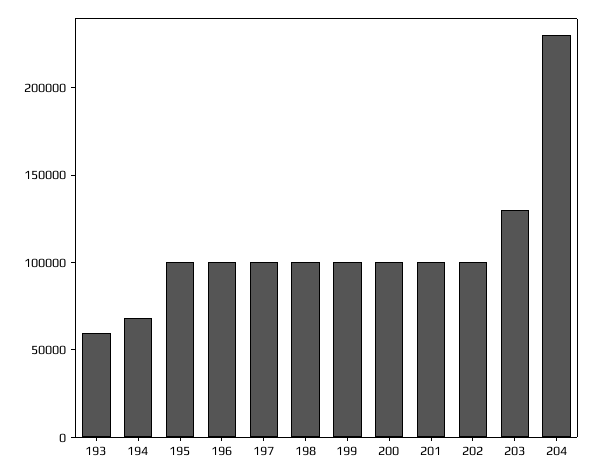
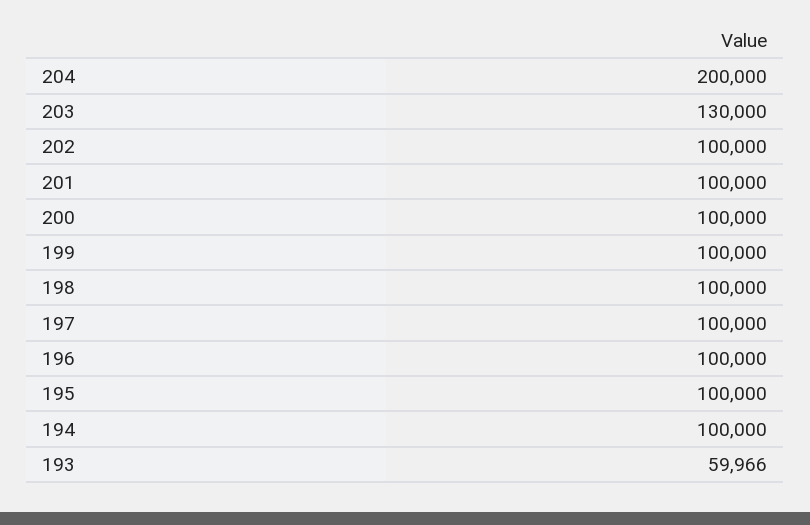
194: 70000 -> 100000
204: 230000 -> 200000

